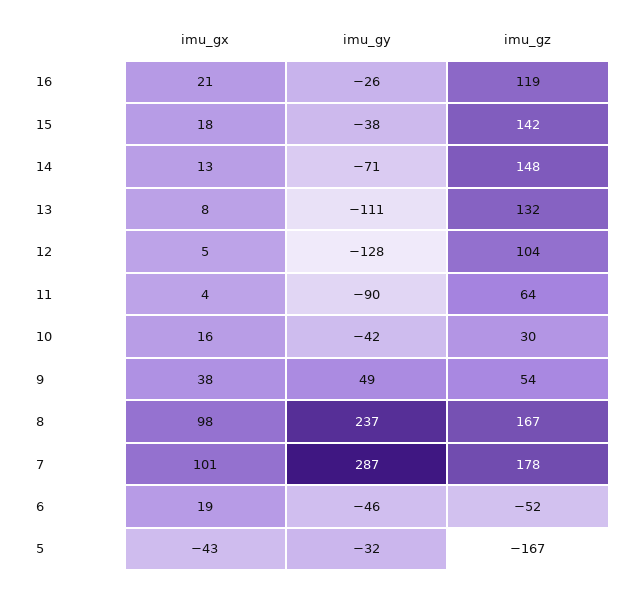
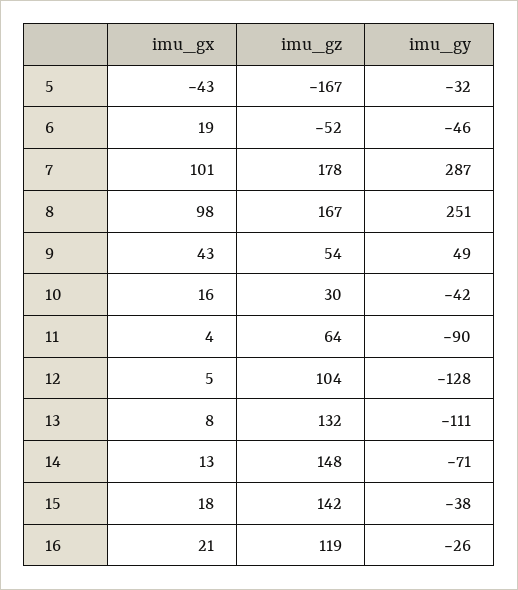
imu_gx, 9: 38 -> 43
imu_gy, 8: 237 -> 251

